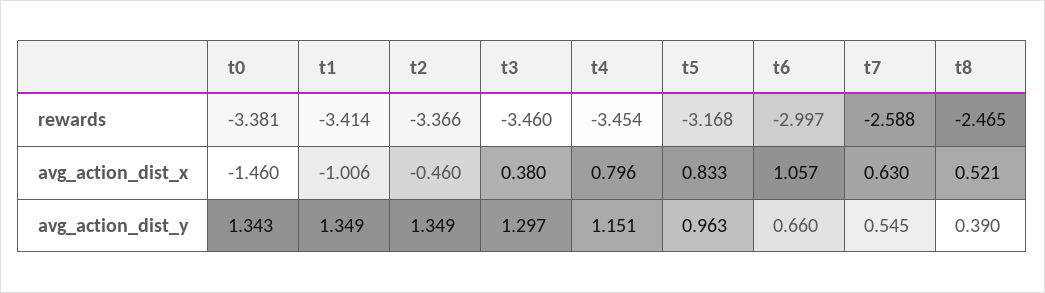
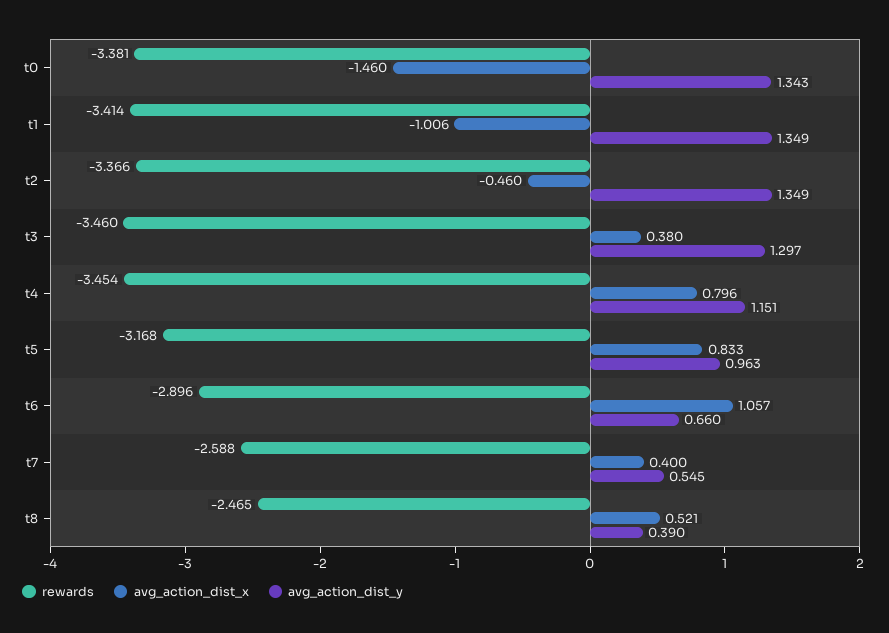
rewards, t6: -2.997 -> -2.896
avg_action_dist_x, t7: 0.63 -> 0.4

